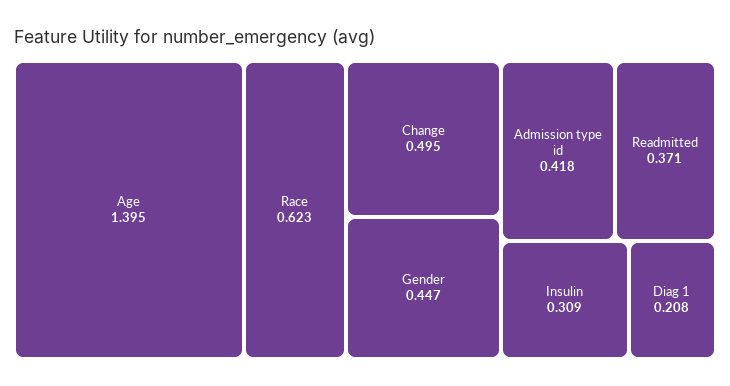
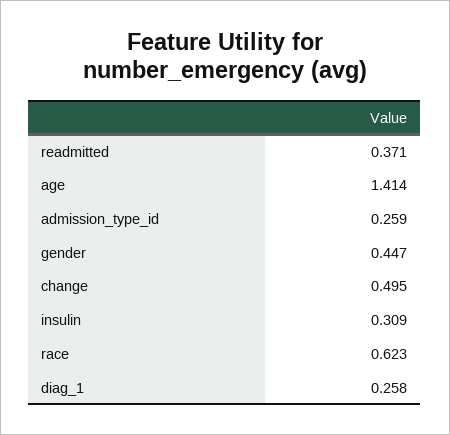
Age: 1.395 -> 1.414
Admission type id: 0.418 -> 0.259
Diag 1: 0.208 -> 0.258

